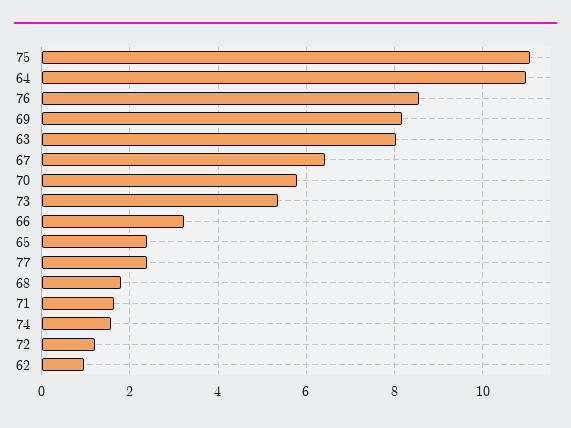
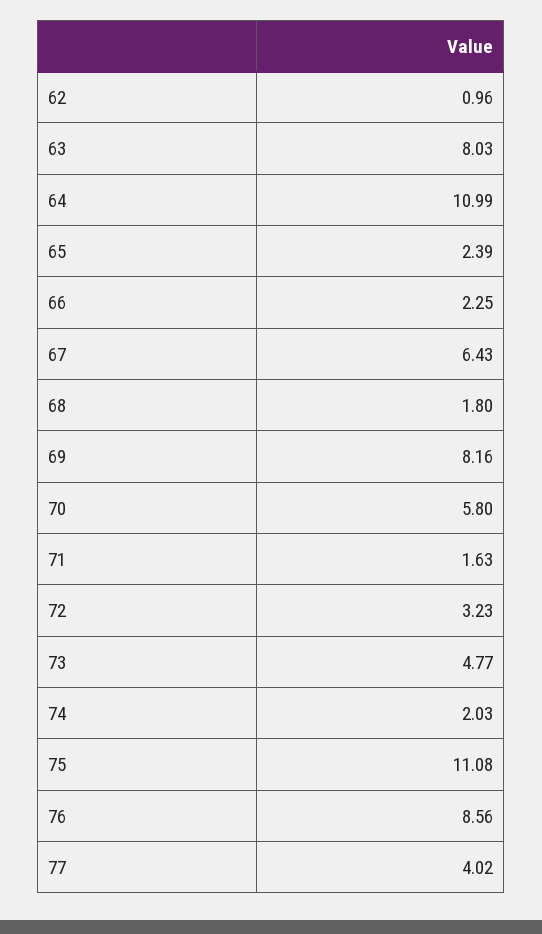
73: 5.4 -> 4.77
66: 3.2 -> 2.25
77: 2.4 -> 4.02
74: 1.6 -> 2.03
72: 1.2 -> 3.23

